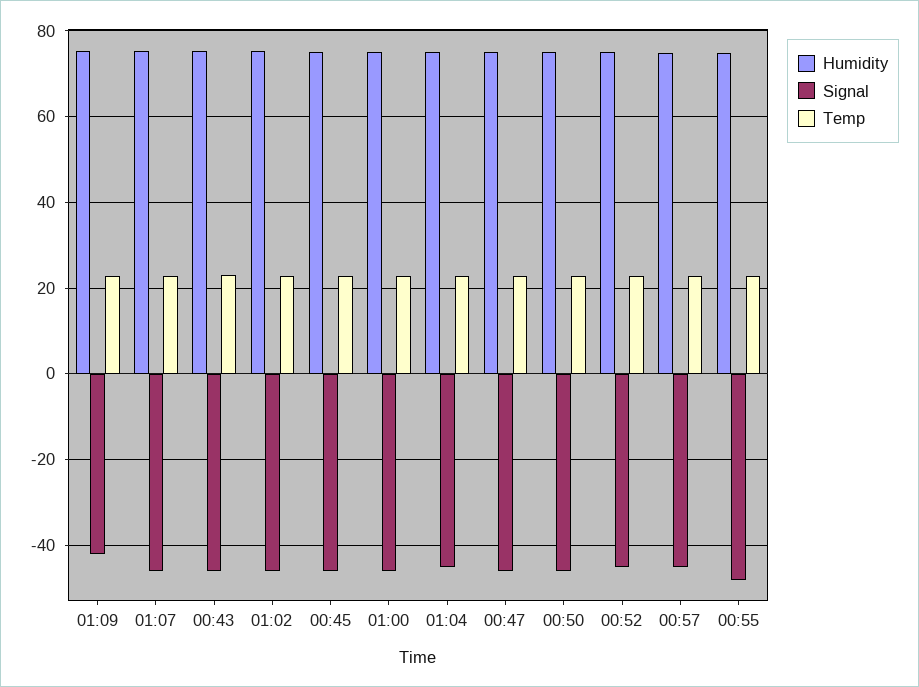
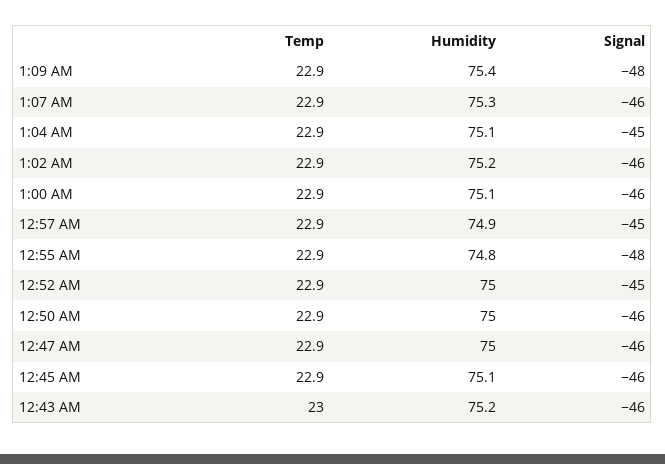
Signal, 01:09: -42 -> -48

